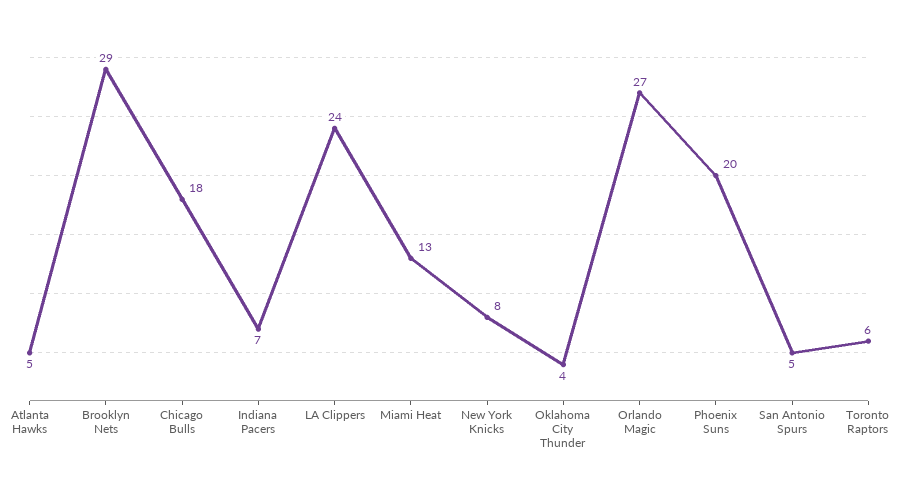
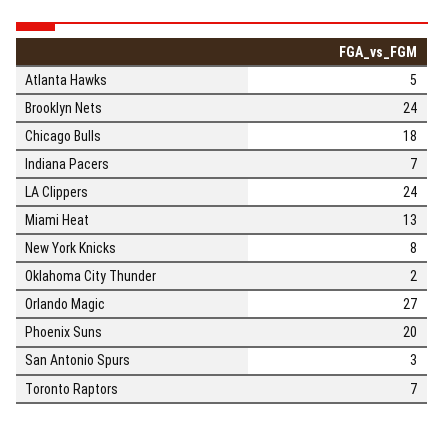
Brooklyn Nets: 29 -> 24
Oklahoma City Thunder: 4 -> 2
San Antonio Spurs: 5 -> 3
Toronto Raptors: 6 -> 7

